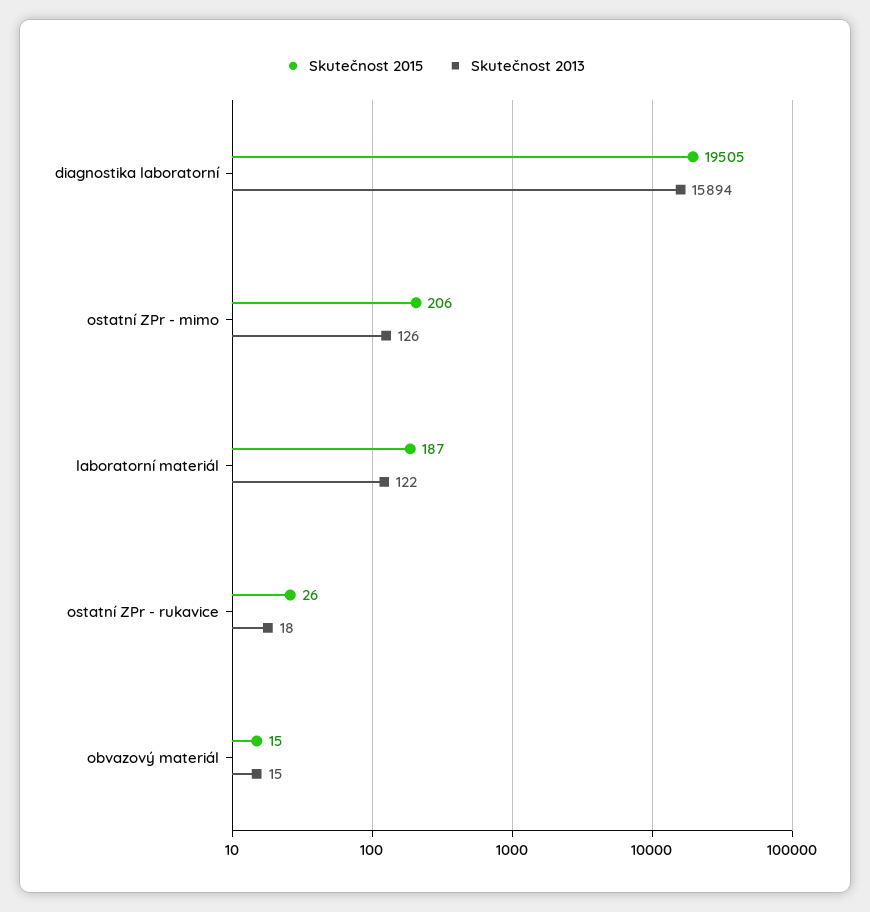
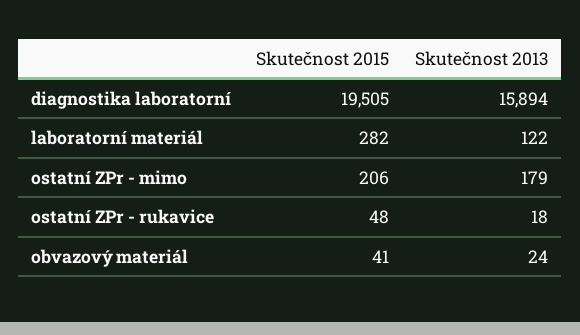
Skutečnost 2013, ostatní ZPr - mimo: 126 -> 179
Skutečnost 2015, laboratorní materiál: 187 -> 282
Skutečnost 2015, ostatní ZPr - rukavice: 26 -> 48
Skutečnost 2015, obvazový materiál: 15 -> 41
Skutečnost 2013, obvazový materiál: 15 -> 24

